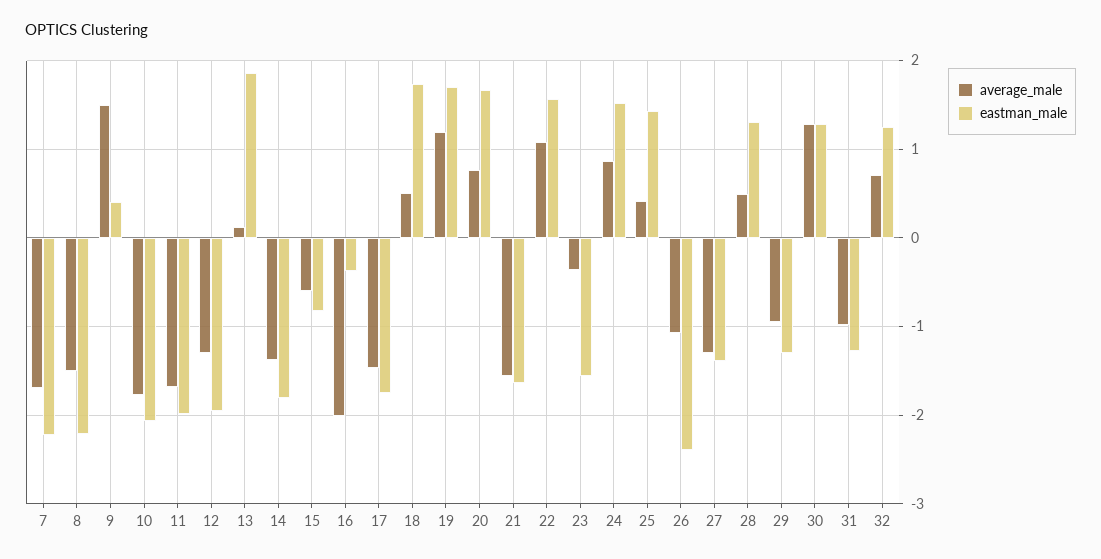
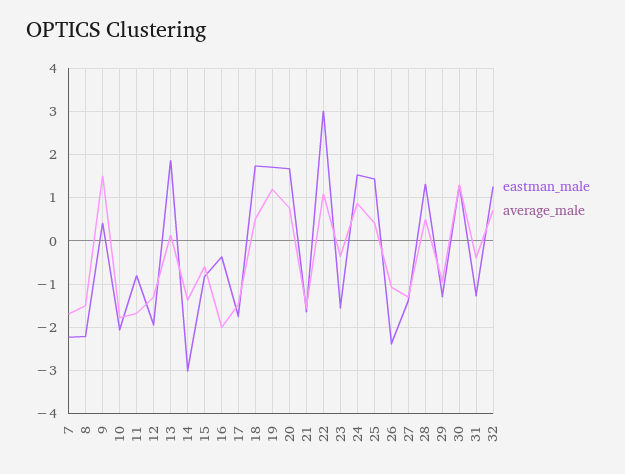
eastman_male, 11: -2 -> -0.8
eastman_male, 14: -1.8 -> -3
eastman_male, 22: 1.6 -> 3
average_male, 31: -1 -> -0.4

